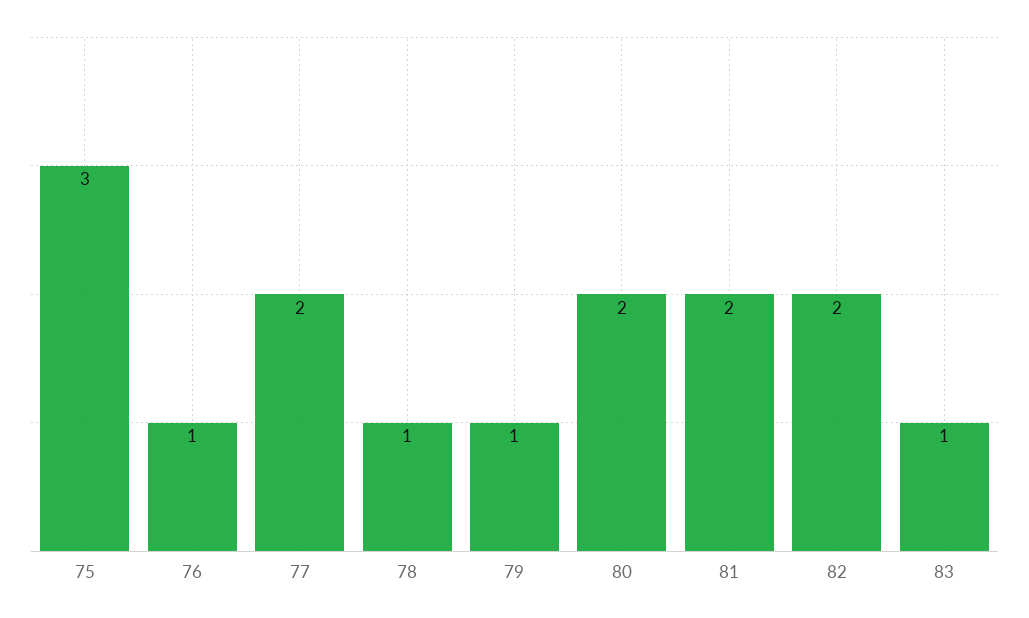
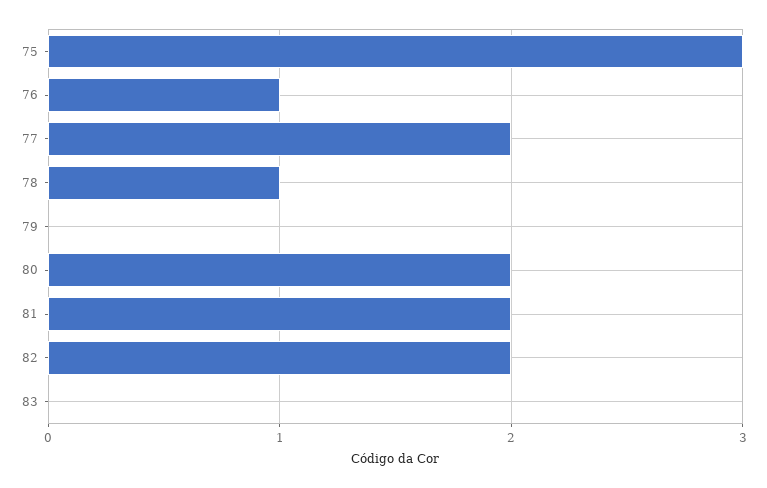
79: 1 -> 0
83: 1 -> 0

